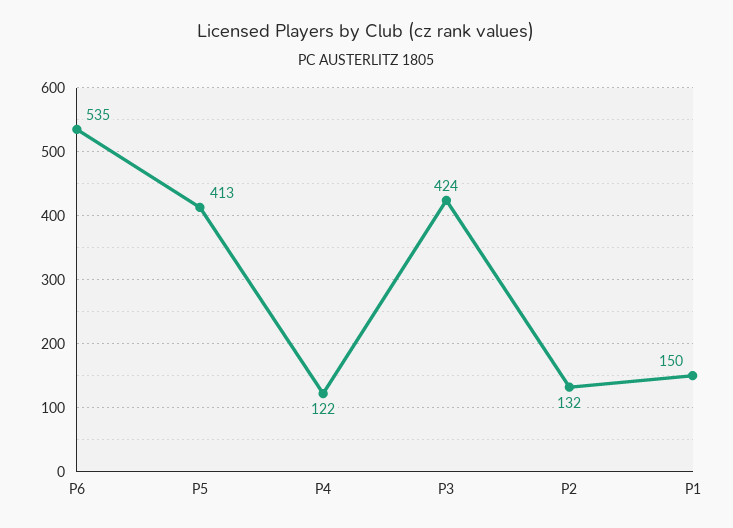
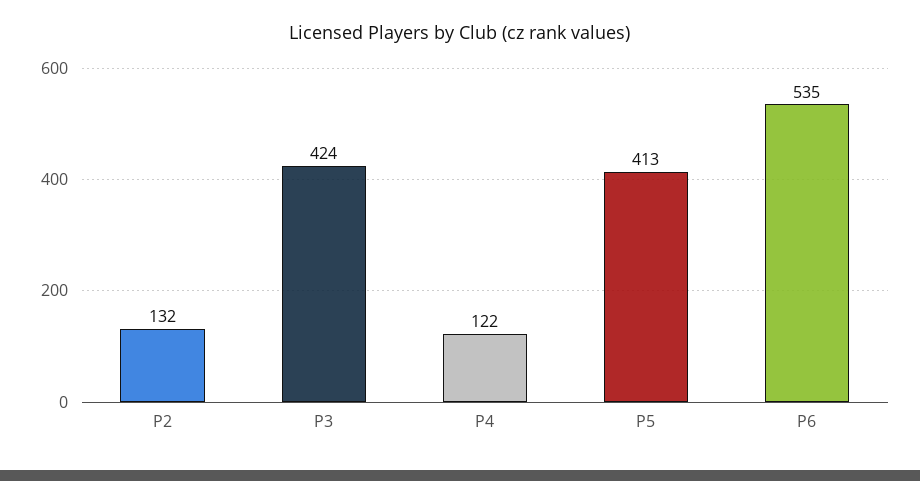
P1: 150 -> none

